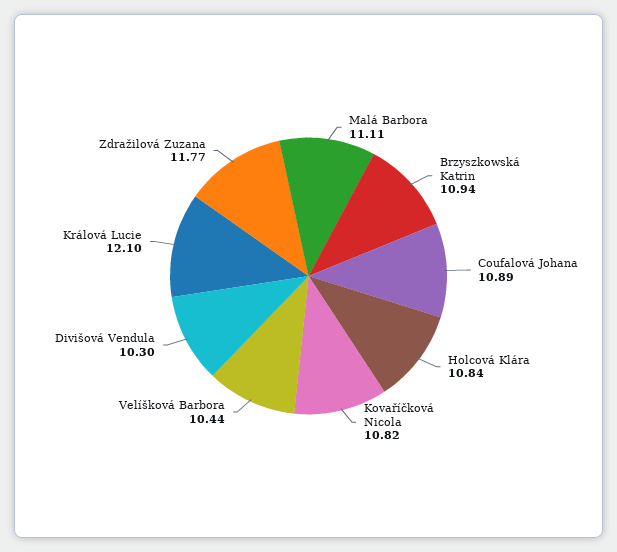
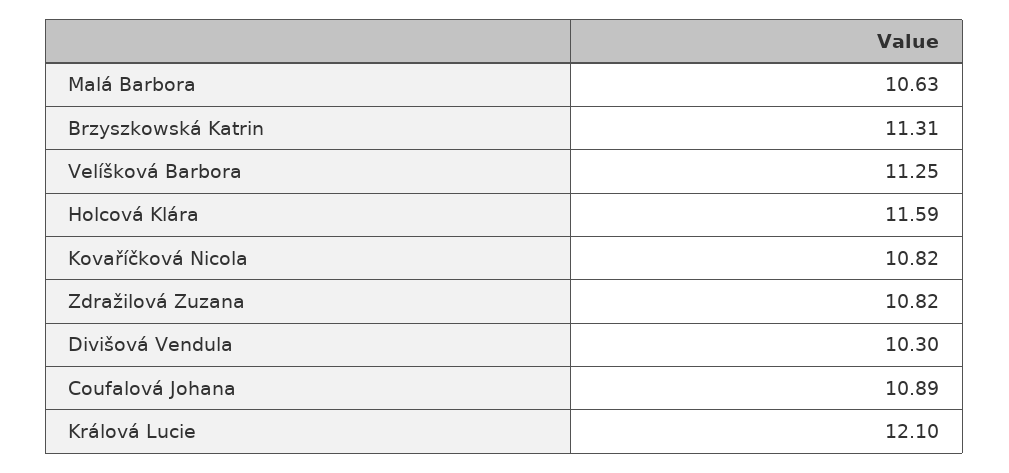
Malá Barbora: 11.11 -> 10.63
Brzyszkowská Katrin: 10.94 -> 11.31
Holcová Klára: 10.84 -> 11.59
Velíšková Barbora: 10.44 -> 11.25
Zdražilová Zuzana: 11.77 -> 10.82

